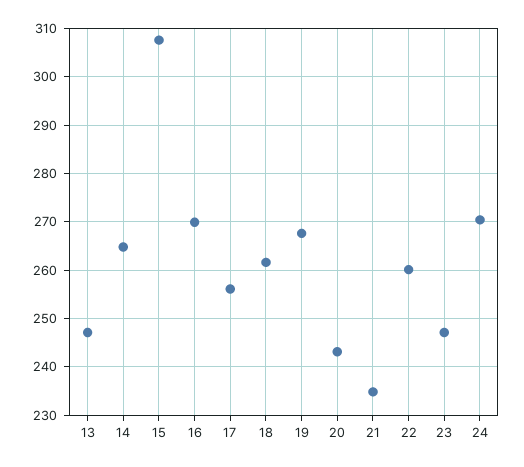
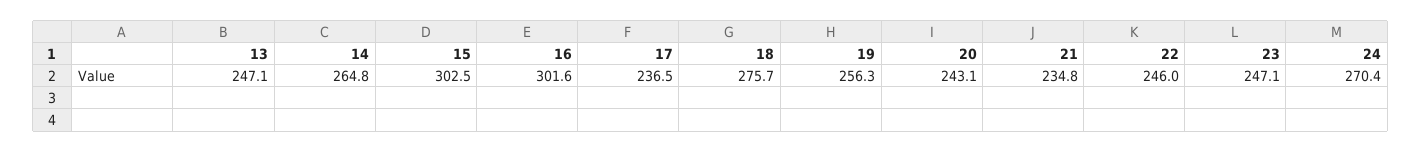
15: 308 -> 302.5
16: 270 -> 301.6
17: 256 -> 236.5
18: 262 -> 275.7
19: 268 -> 256.3
22: 260 -> 246

